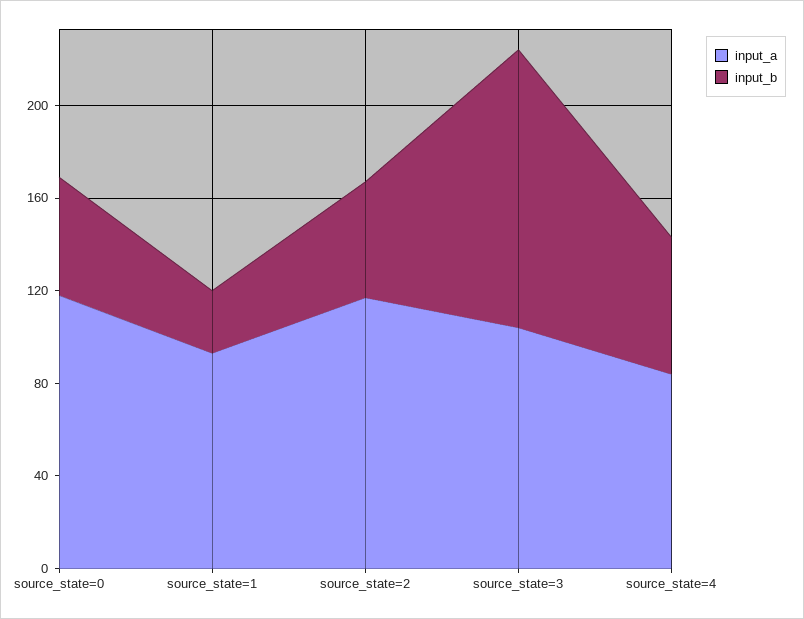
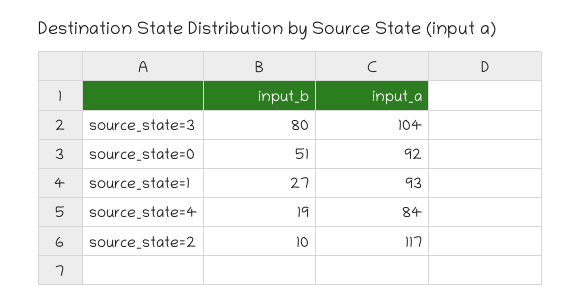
input_a, source_state=0: 120 -> 92
input_b, source_state=2: 50 -> 10
input_b, source_state=3: 120 -> 80
input_b, source_state=4: 60 -> 19

